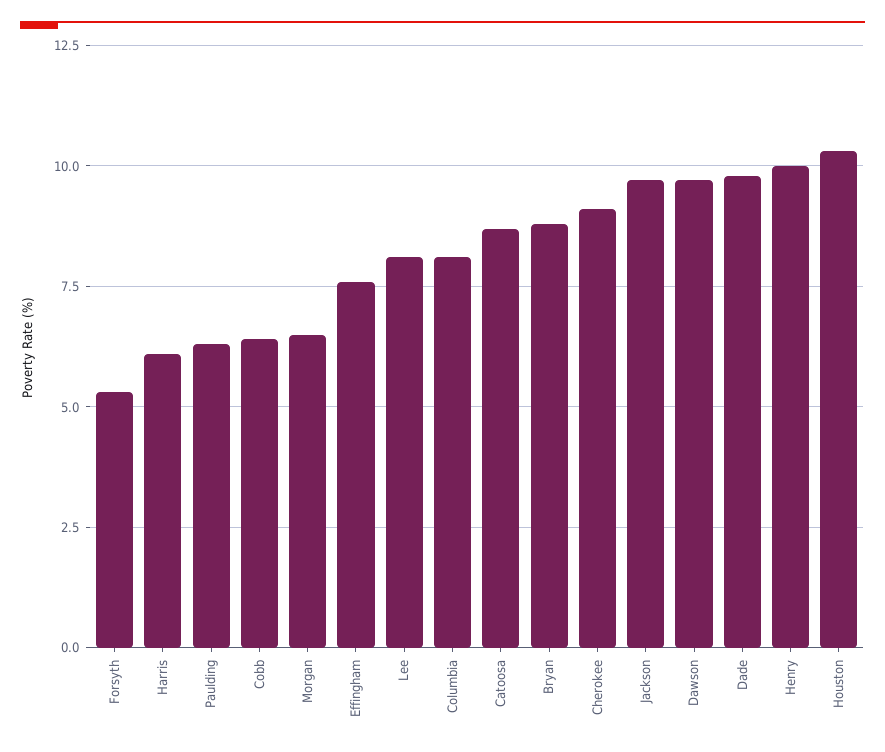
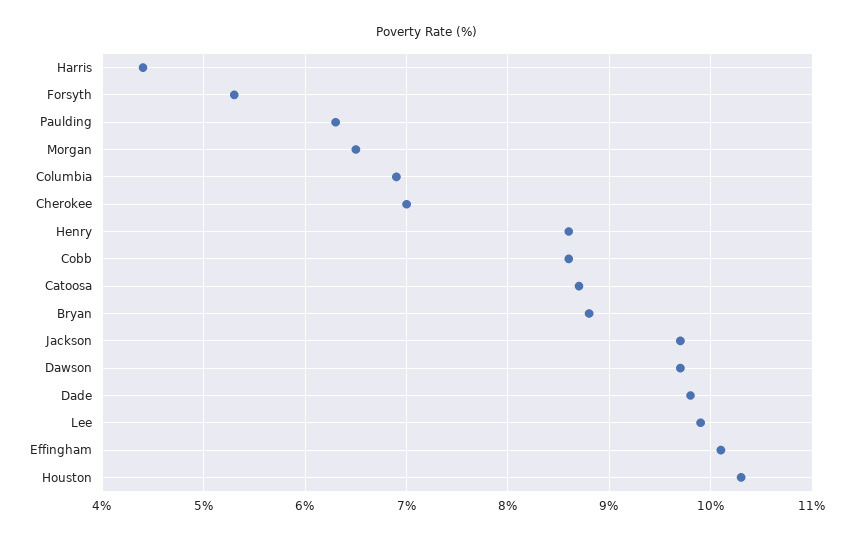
Harris: 6 -> 4.4
Cobb: 6.5 -> 8.6
Effingham: 7.5 -> 10.1
Lee: 8 -> 9.9
Columbia: 8 -> 6.9
Cherokee: 9 -> 7
Henry: 10 -> 8.6

